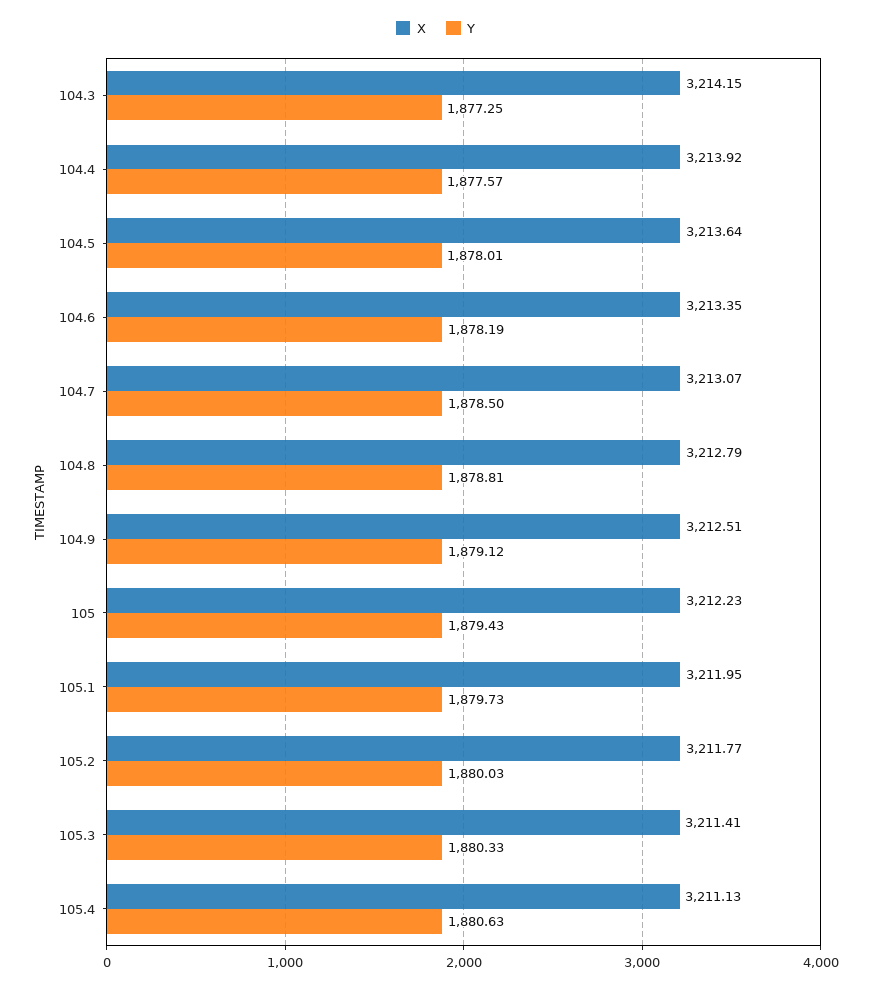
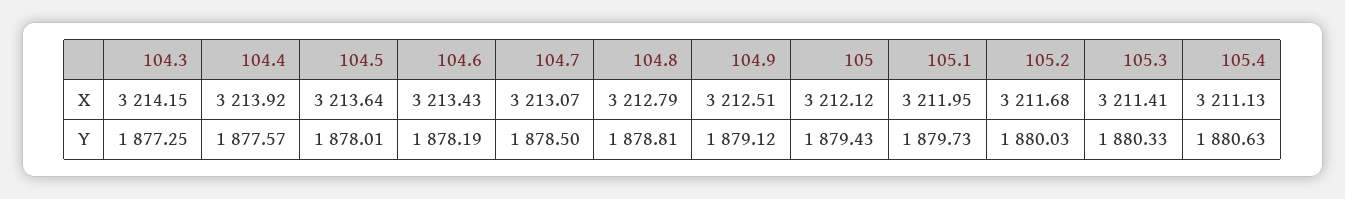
X, 104.6: 3213.35 -> 3213.43
X, 105: 3212.23 -> 3212.12
X, 105.2: 3211.77 -> 3211.68

